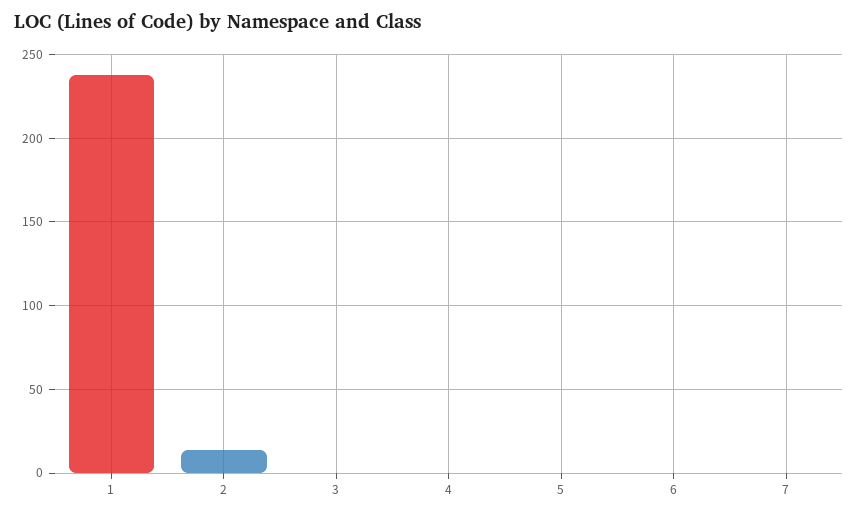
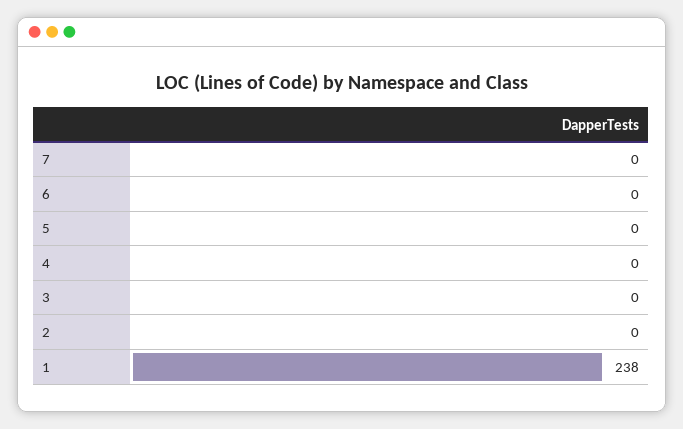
2: 15 -> 0

